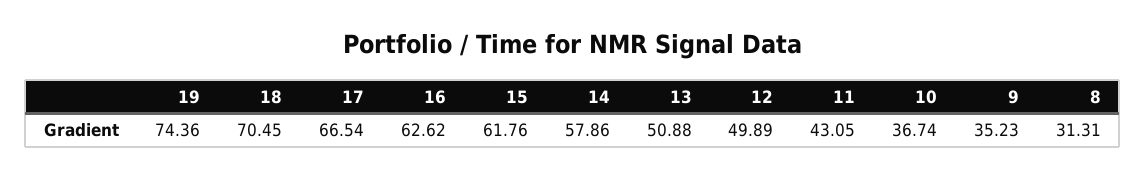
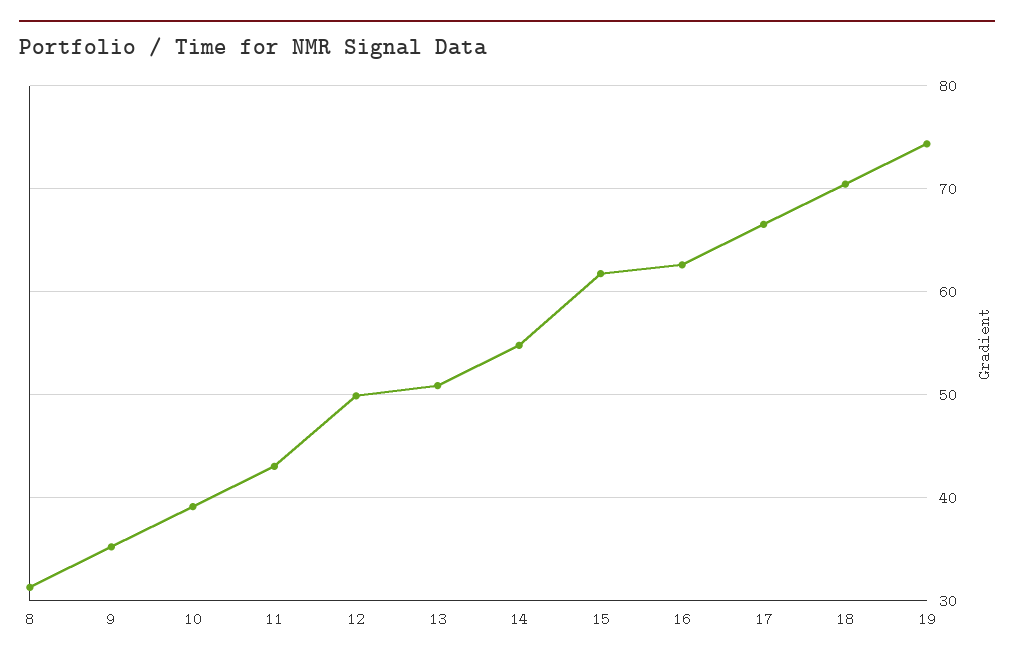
14: 57.86 -> 55
10: 36.74 -> 39

